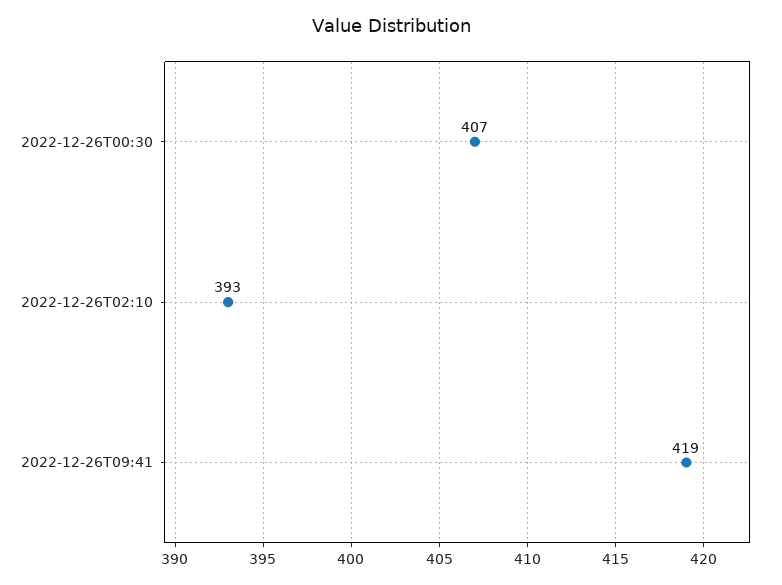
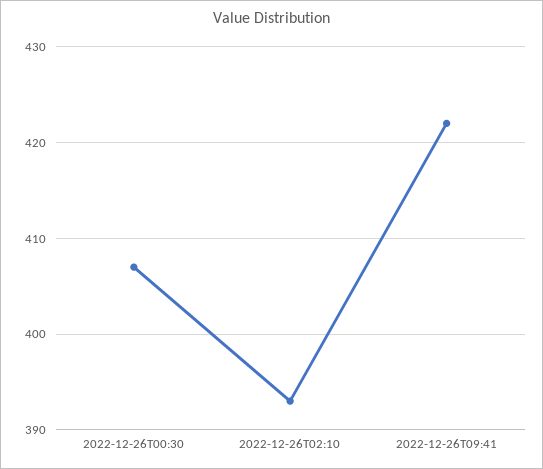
2022-12-26T09:41: 419 -> 422

